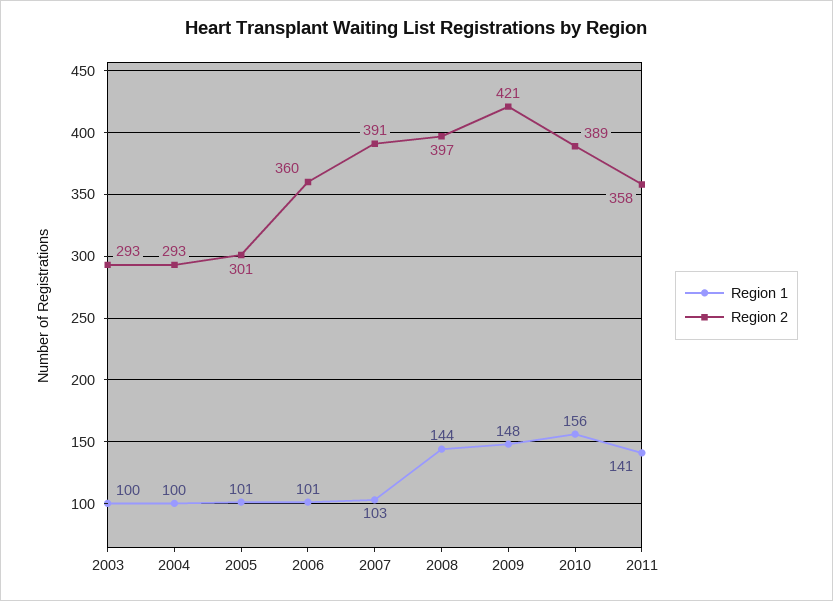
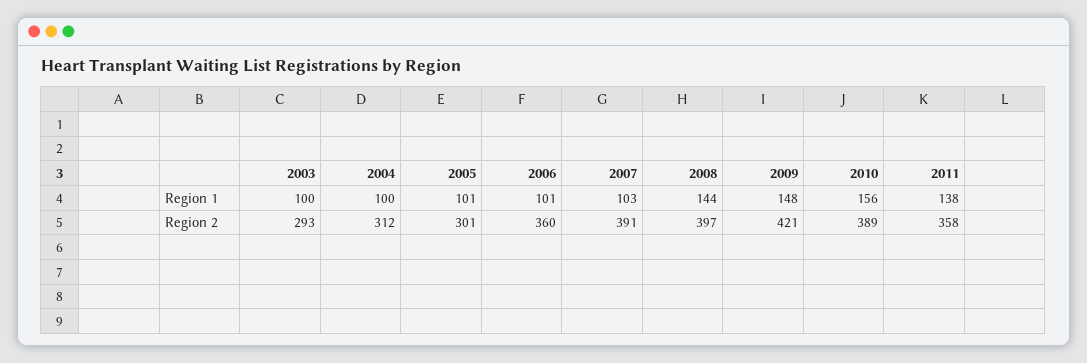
Region 2, 2004: 293 -> 312
Region 1, 2011: 141 -> 138

